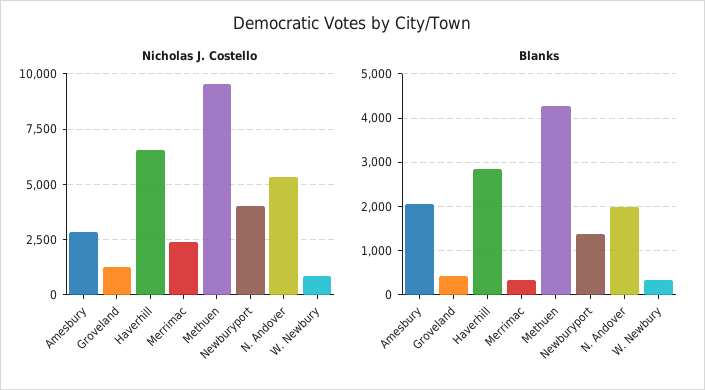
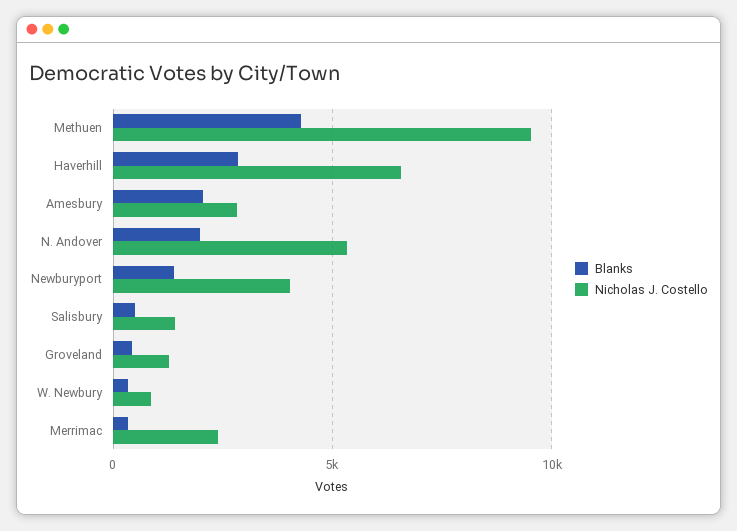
Blanks, Salisbury: none -> 500
Nicholas J. Costello, Salisbury: none -> 1500

